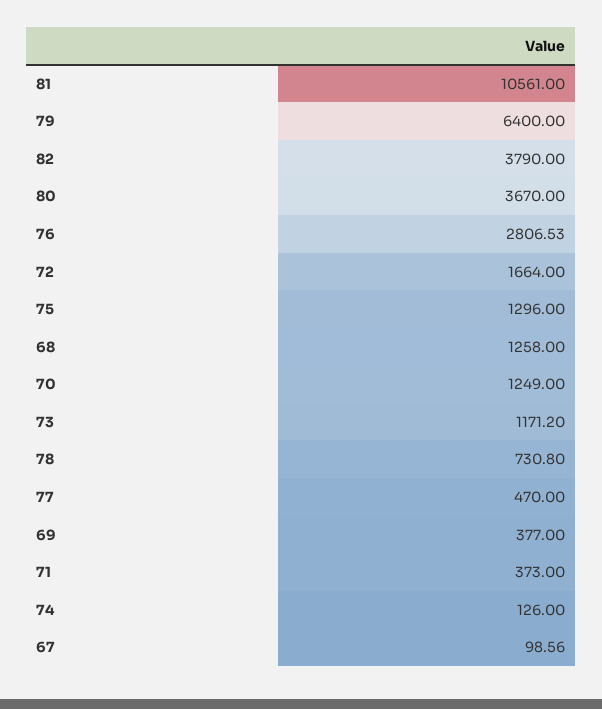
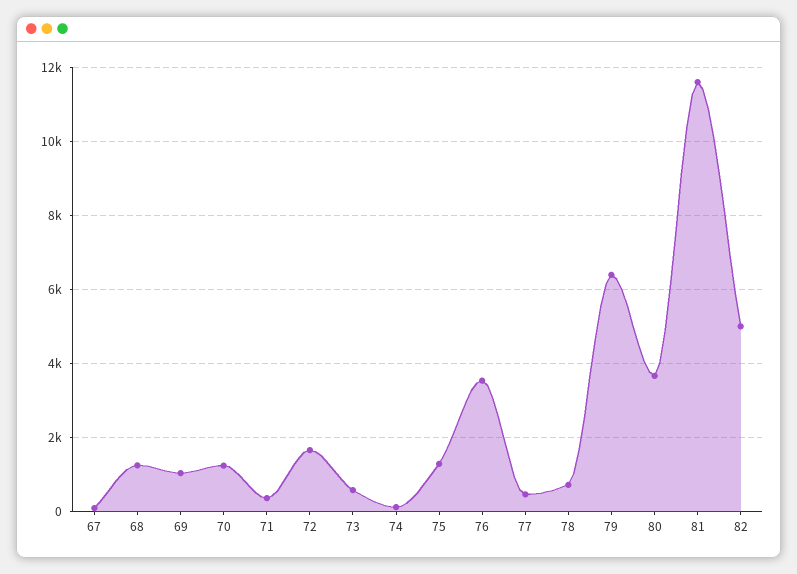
81: 10561 -> 11600
82: 3790 -> 5000
76: 2806.53 -> 3600
73: 1171.2 -> 600
69: 377 -> 1000

